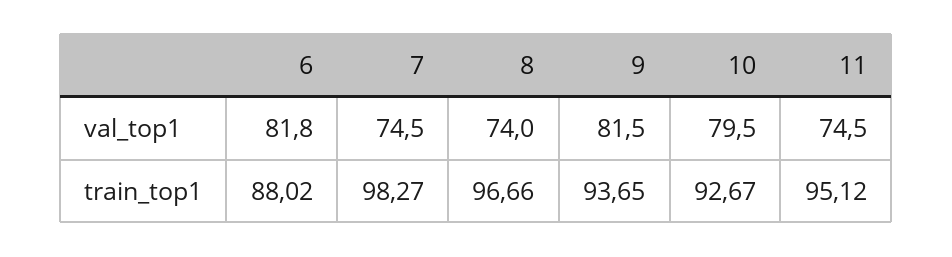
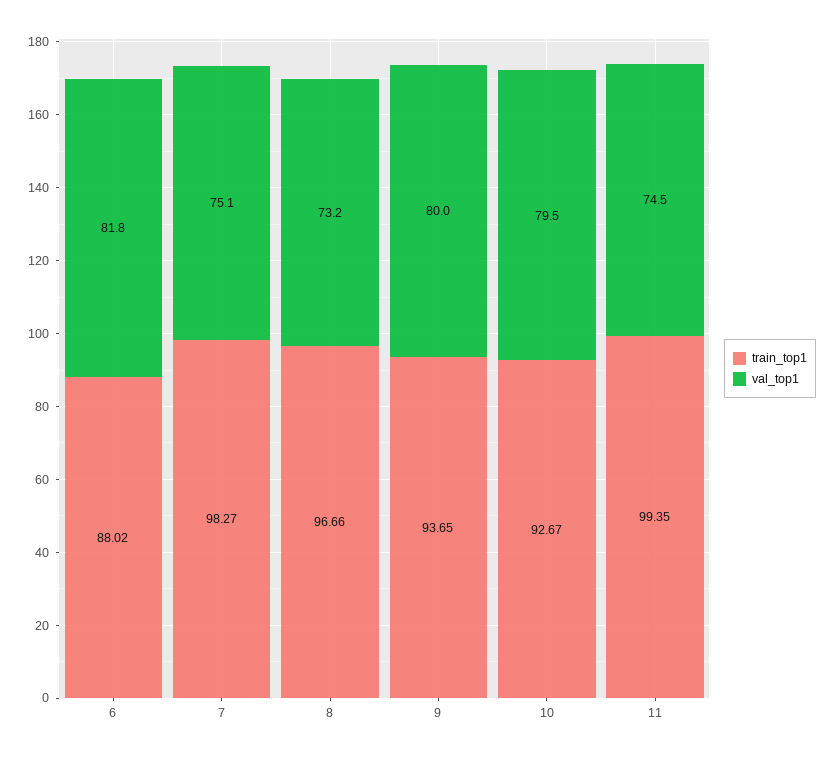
val_top1, 7: 74.5 -> 75.1
val_top1, 8: 74 -> 73.2
val_top1, 9: 81.5 -> 80
train_top1, 11: 95.12 -> 99.35

